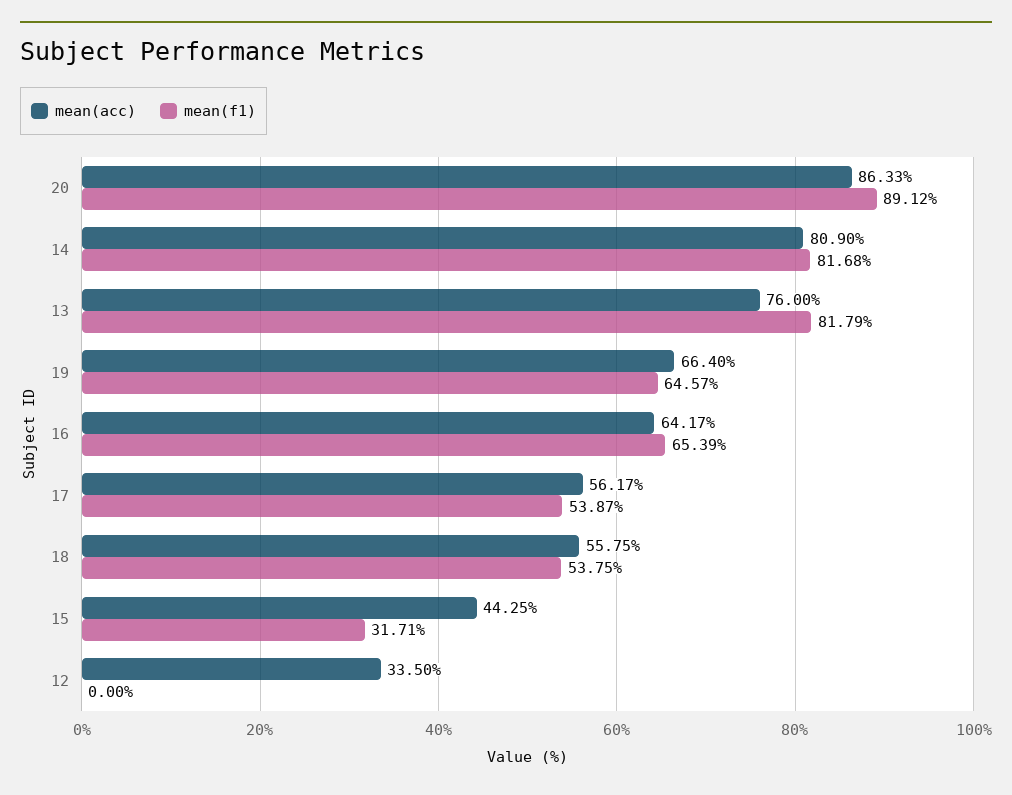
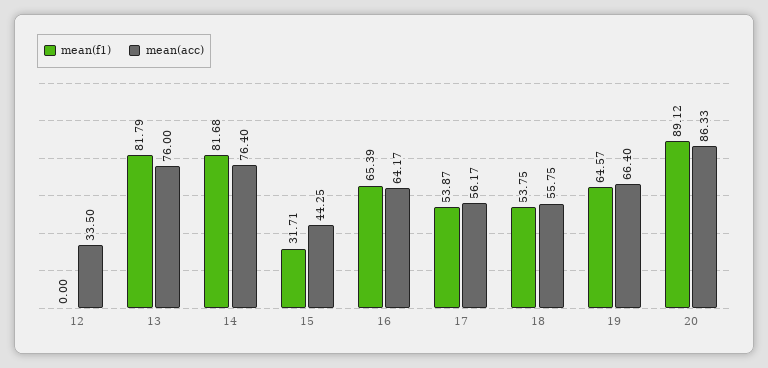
mean(acc), 14: 80.9 -> 76.4

